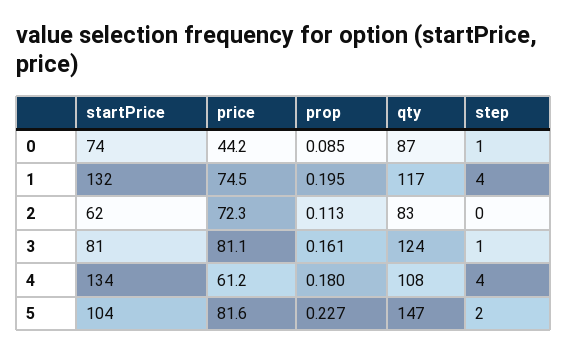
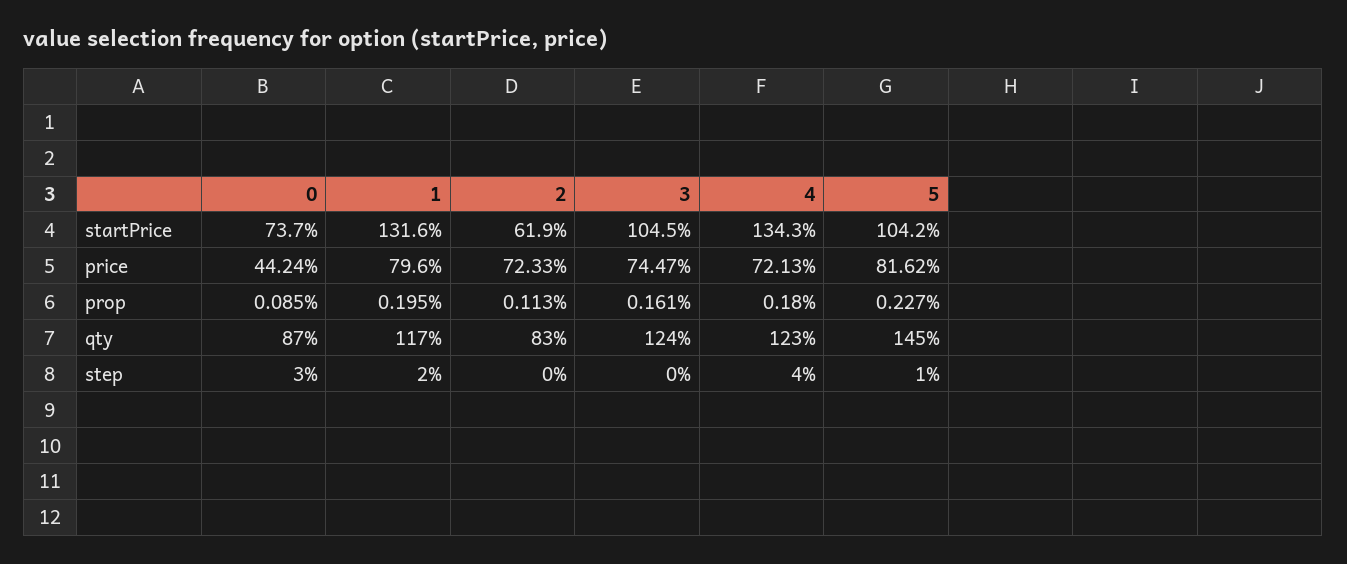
step, 0: 1 -> 3
price, 1: 74.5 -> 79.6
step, 1: 4 -> 2
startPrice, 3: 81 -> 104.5
price, 3: 81.1 -> 74.47
step, 3: 1 -> 0
price, 4: 61.2 -> 72.13
qty, 4: 108 -> 123
qty, 5: 147 -> 145
step, 5: 2 -> 1

